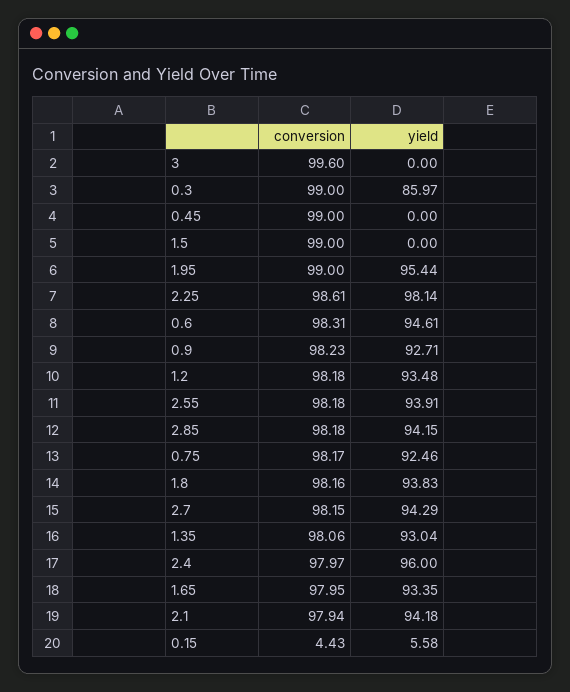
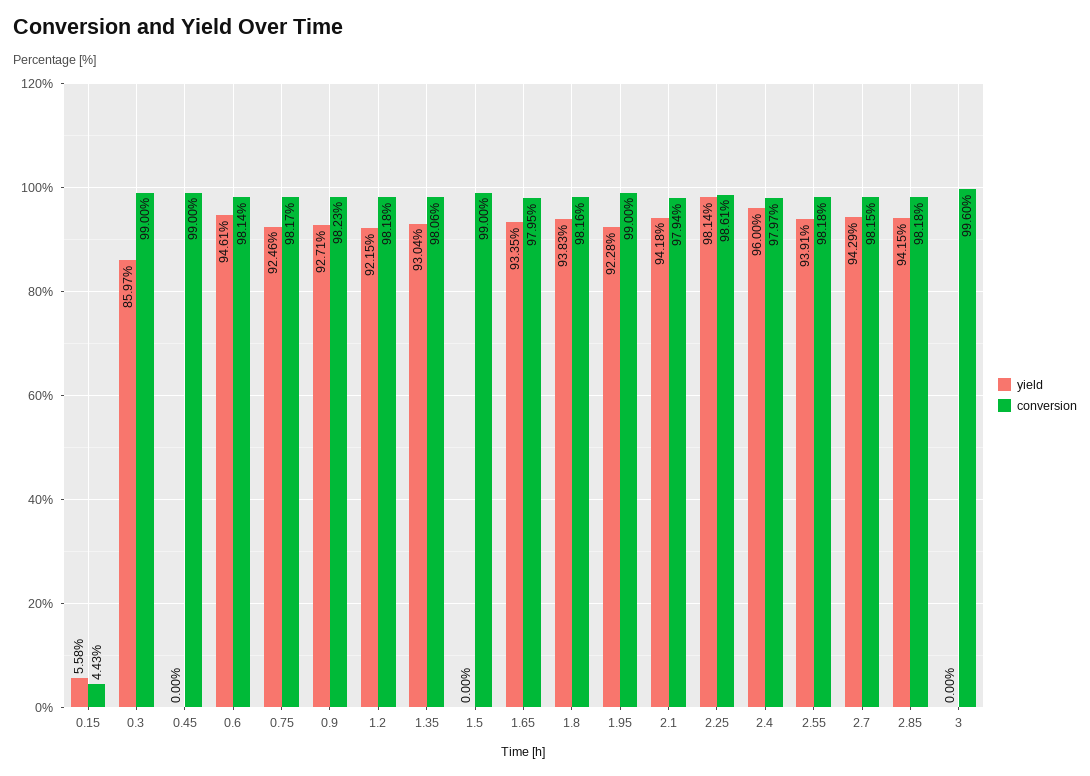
yield, 1.95: 95.44 -> 92.28
conversion, 0.6: 98.31 -> 98.14
yield, 1.2: 93.48 -> 92.15

